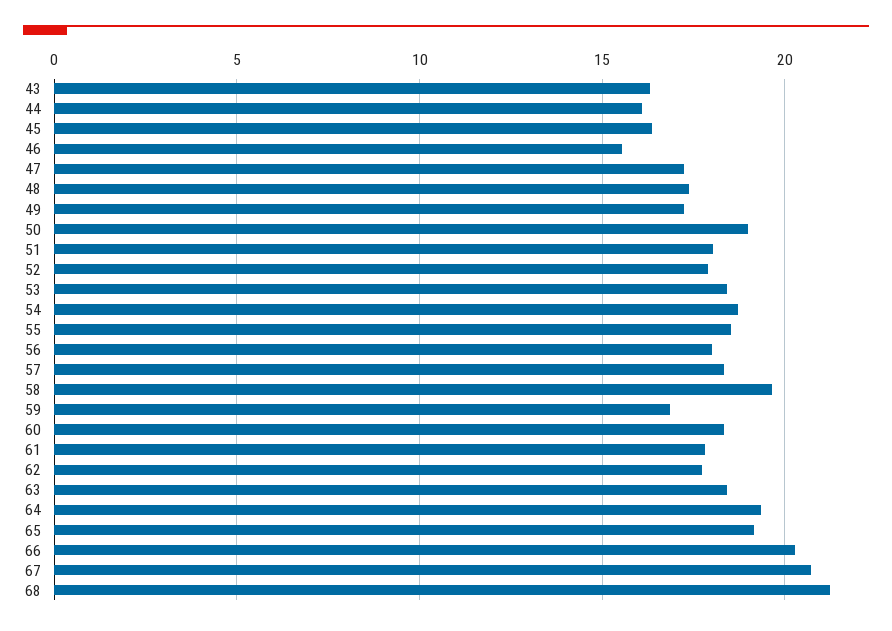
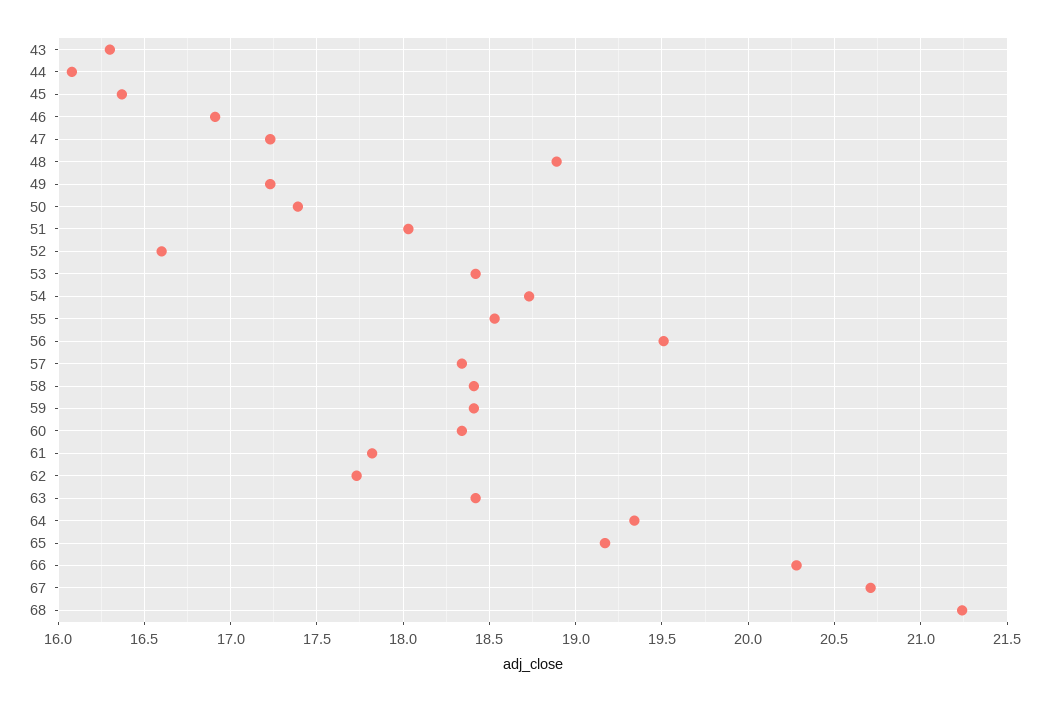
46: 15.5 -> 16.9
48: 17.5 -> 18.9
50: 19 -> 17.4
52: 18 -> 16.6
56: 18 -> 19.5
58: 19.5 -> 18.4
59: 17 -> 18.4

